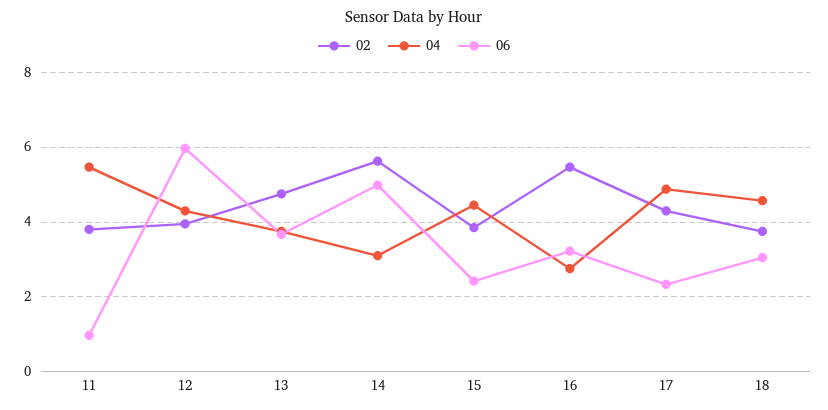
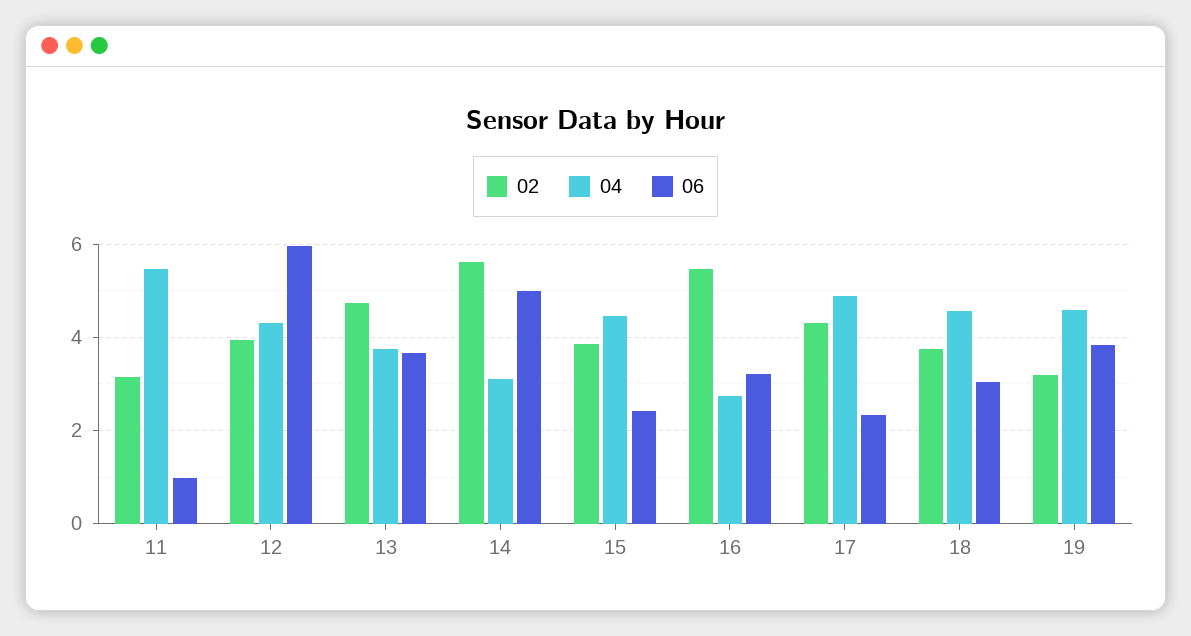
02, 11: 3.8 -> 3.2
02, 19: none -> 3.2
04, 19: none -> 4.6
06, 19: none -> 3.8

